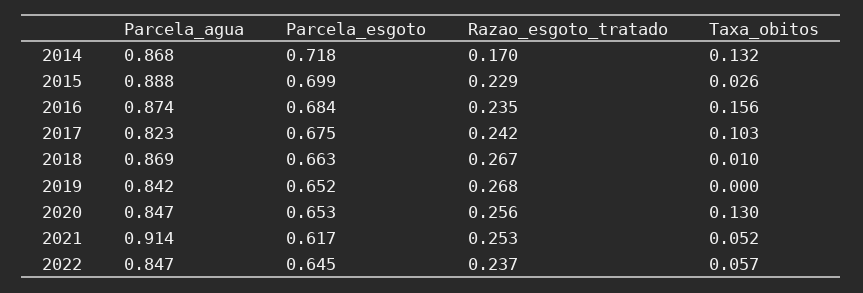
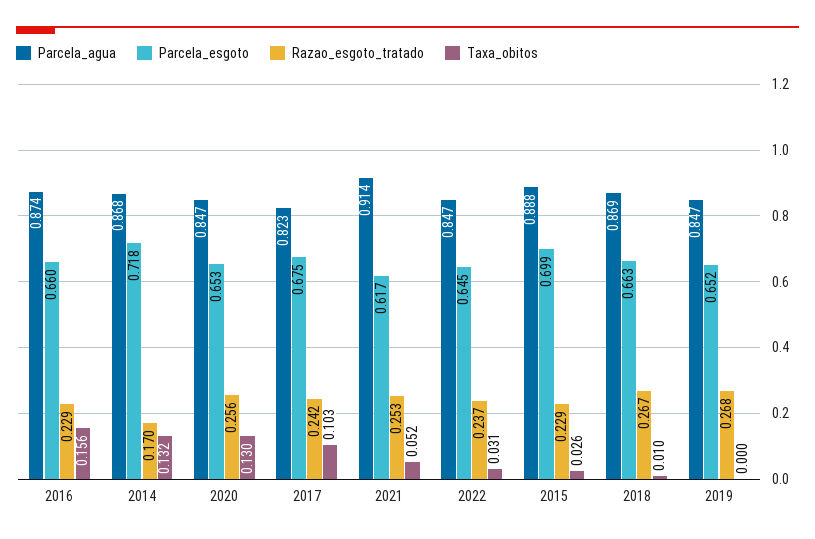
Parcela_esgoto, 2016: 0.684 -> 0.66
Razao_esgoto_tratado, 2016: 0.235 -> 0.229
Parcela_agua, 2019: 0.842 -> 0.847
Taxa_obitos, 2022: 0.057 -> 0.031

